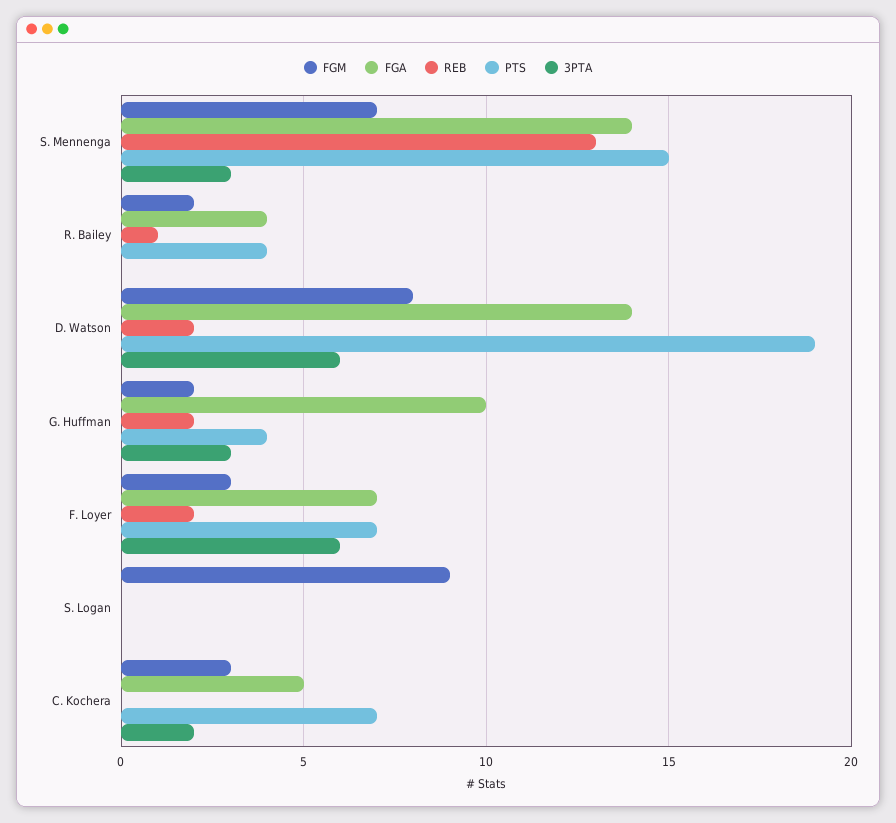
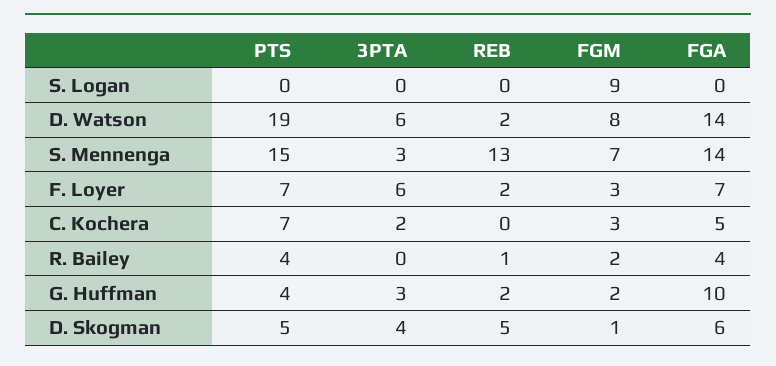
PTS, D. Skogman: none -> 5
3PTA, D. Skogman: none -> 4
REB, D. Skogman: none -> 5
FGM, D. Skogman: none -> 1
FGA, D. Skogman: none -> 6

